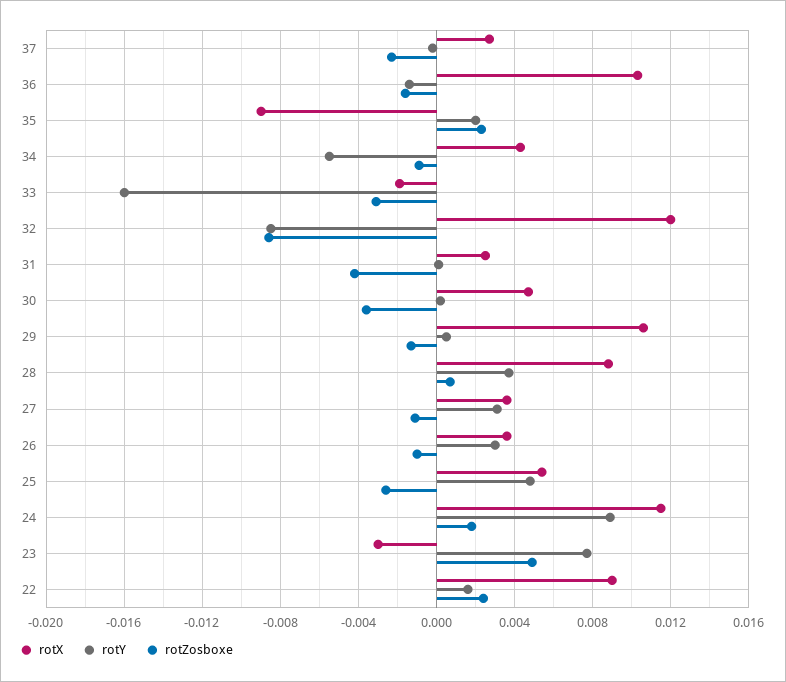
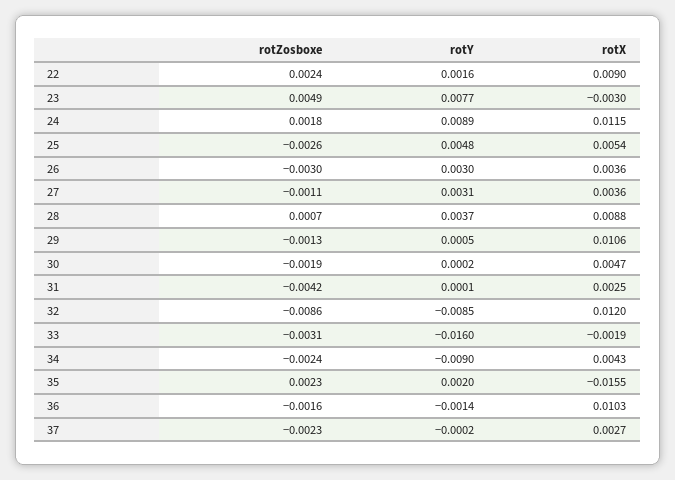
rotX, 35: -0.009 -> -0.0155
rotY, 34: -0.0055 -> -0.009
rotZosboxe, 34: -0.001 -> -0.0024
rotZosboxe, 30: -0.0035 -> -0.0019
rotZosboxe, 26: -0.001 -> -0.003

